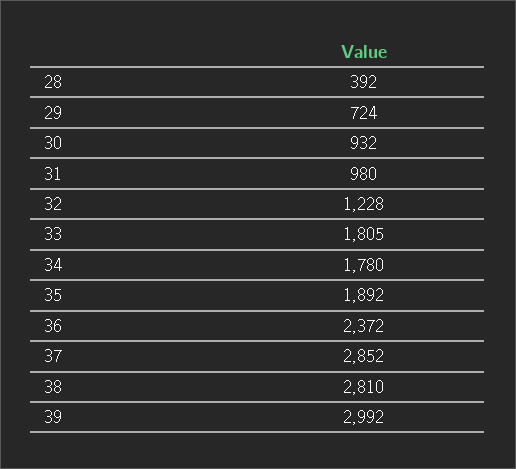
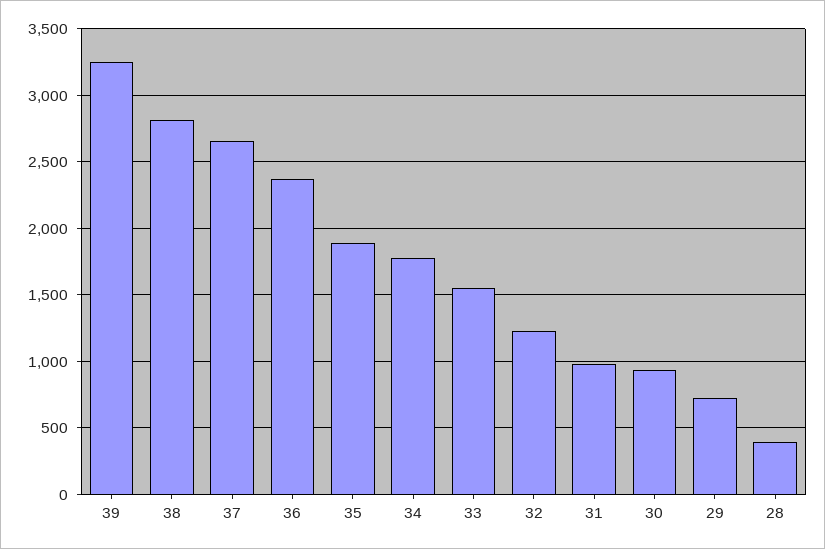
33: 1805 -> 1550
37: 2852 -> 2650
39: 2992 -> 3250

